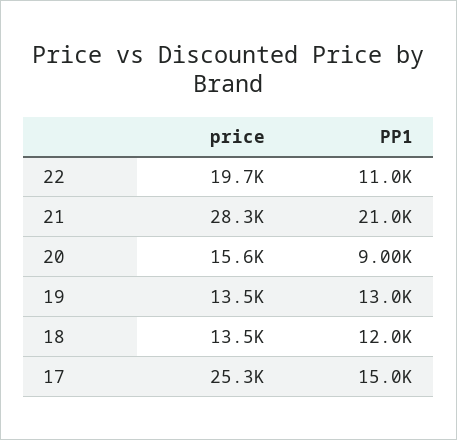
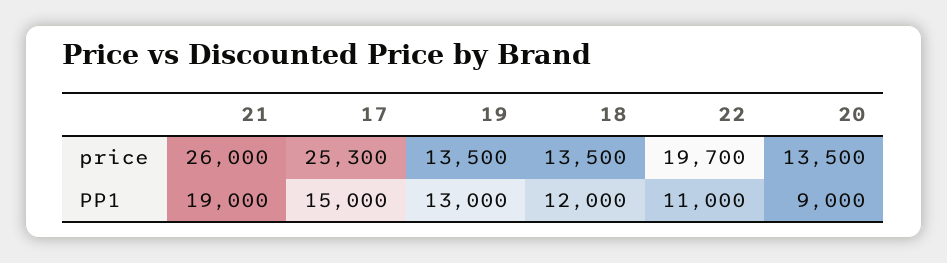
price, 21: 28300 -> 26000
PP1, 21: 21000 -> 19000
price, 20: 15600 -> 13500

